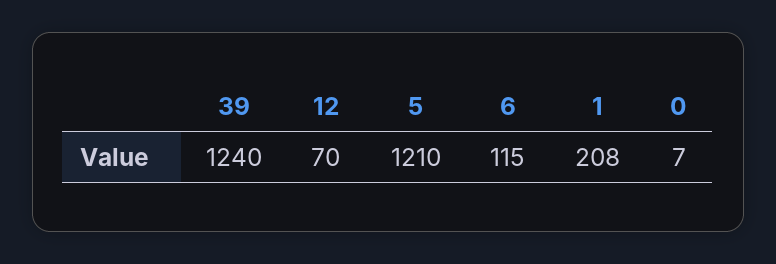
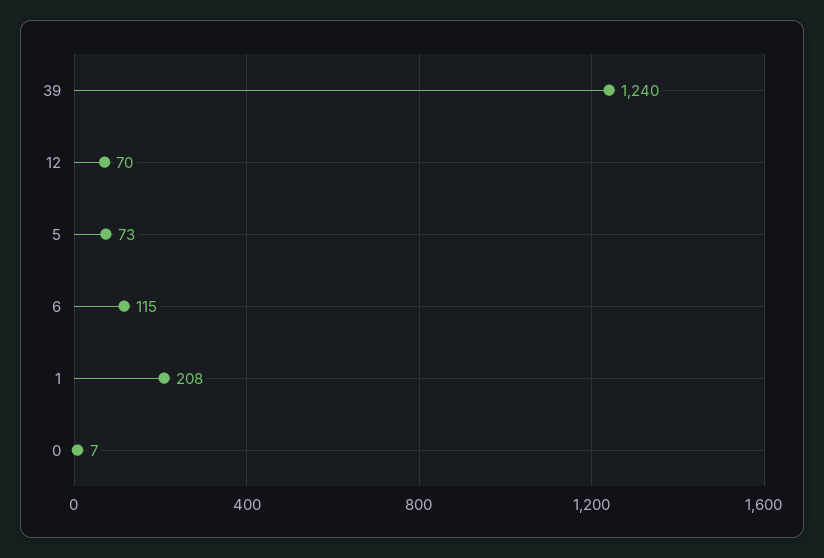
5: 1210 -> 73

